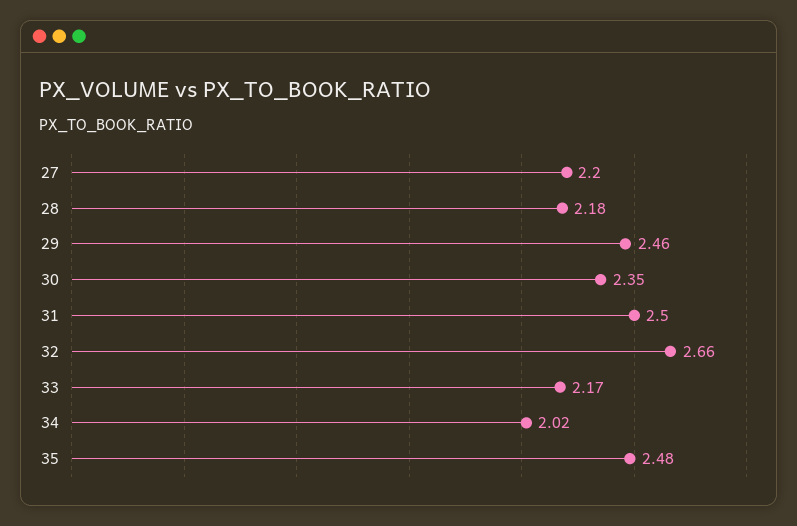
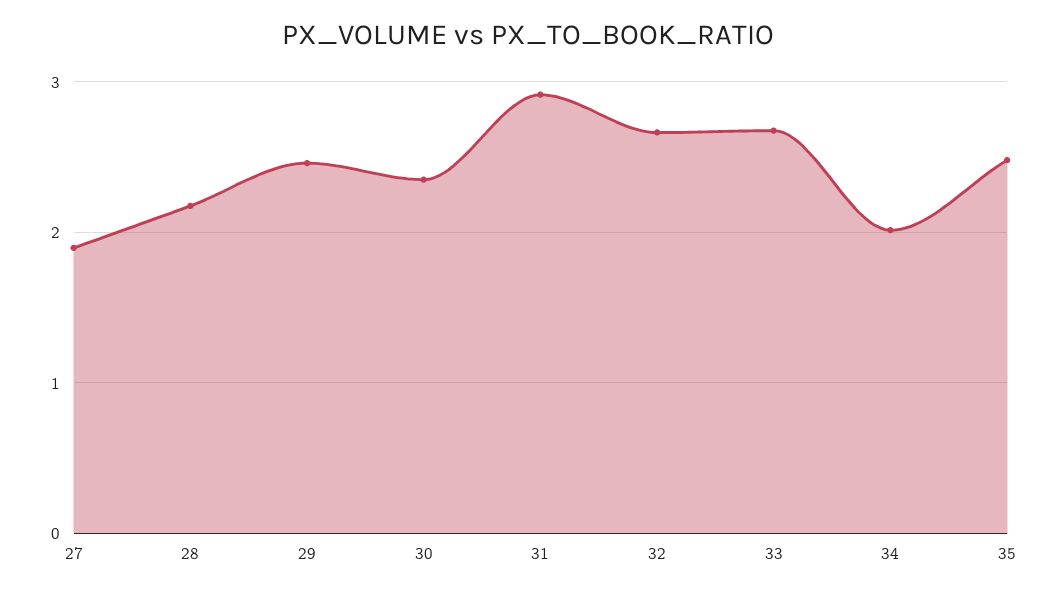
27: 2.2 -> 1.9
31: 2.5 -> 2.9
33: 2.17 -> 2.7

